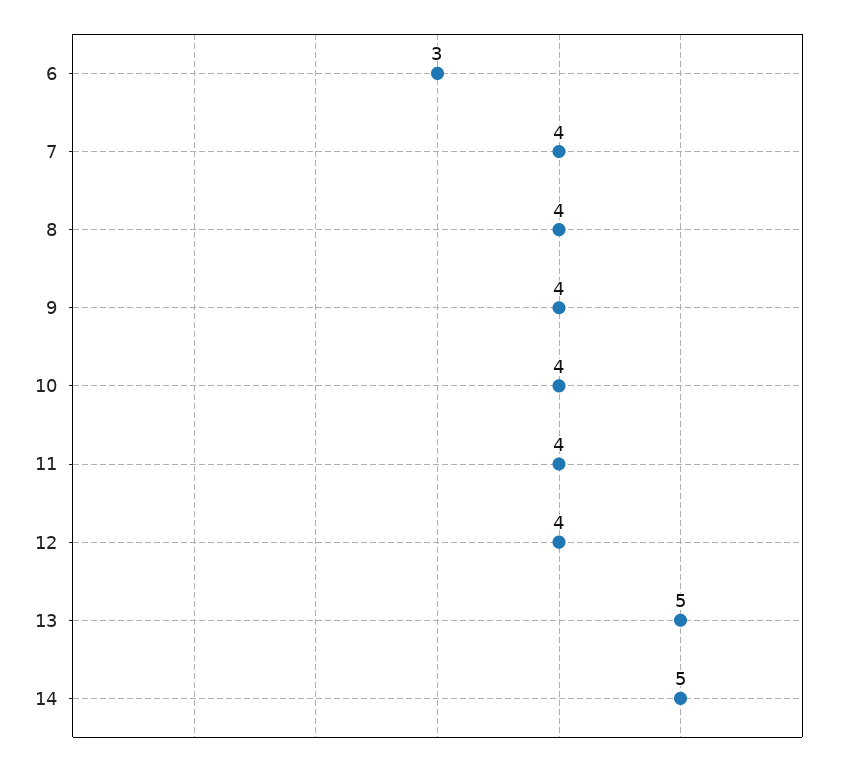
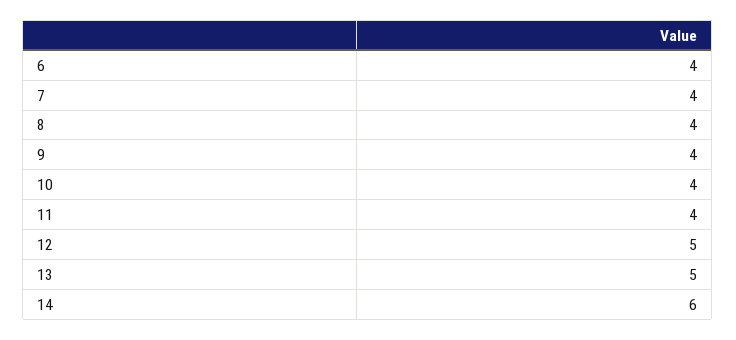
6: 3 -> 4
12: 4 -> 5
14: 5 -> 6

